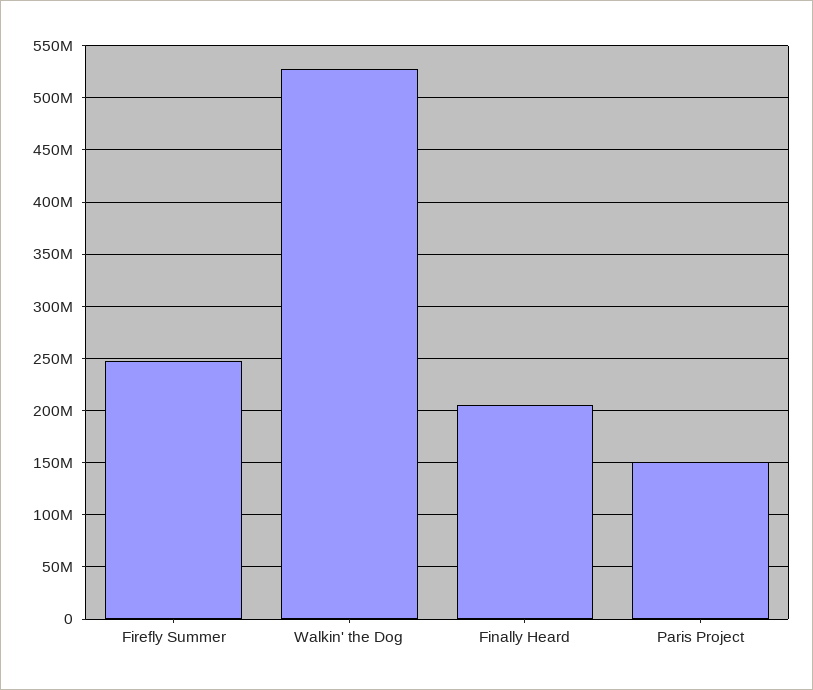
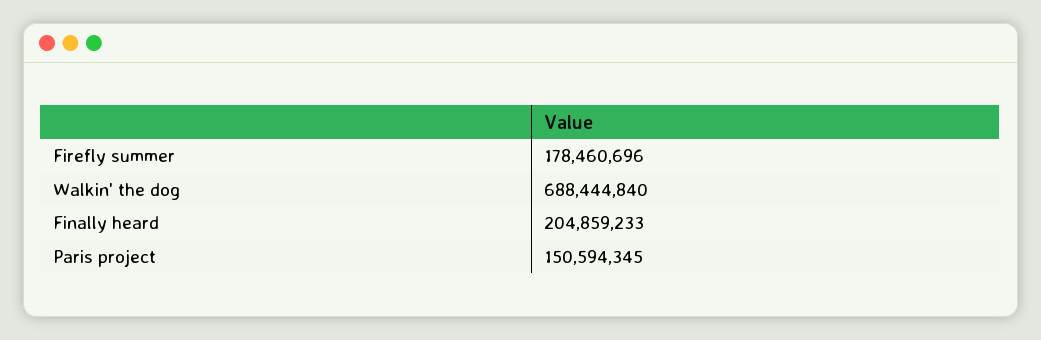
Firefly Summer: 250000000 -> 178460696
Walkin' the Dog: 530000000 -> 688444840

